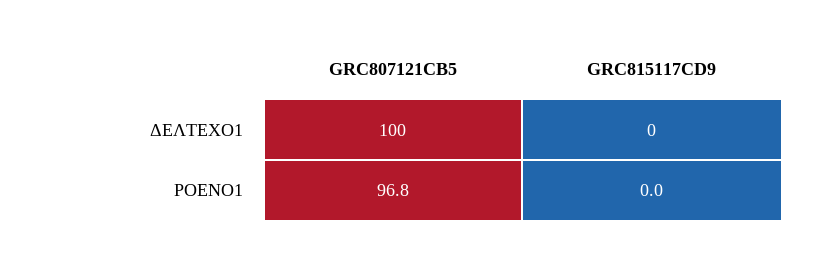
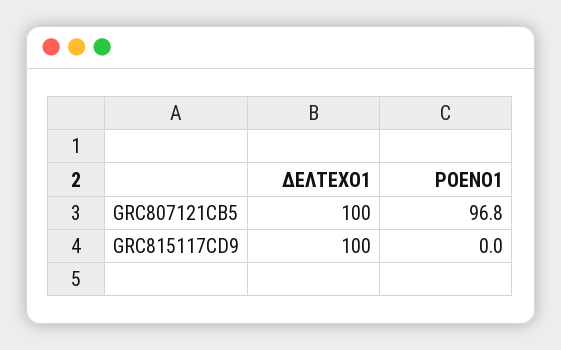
GRC815117CD9, ΔΕΛΤΕΧΟ1: 0 -> 100

